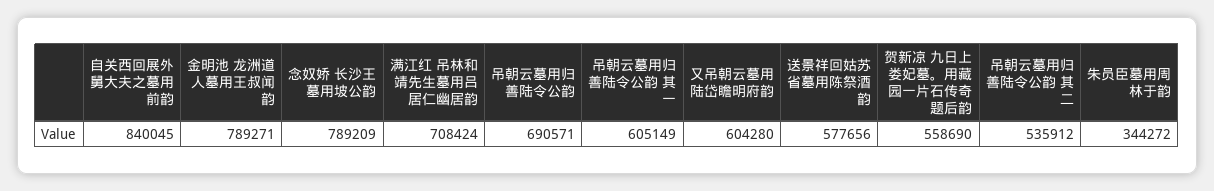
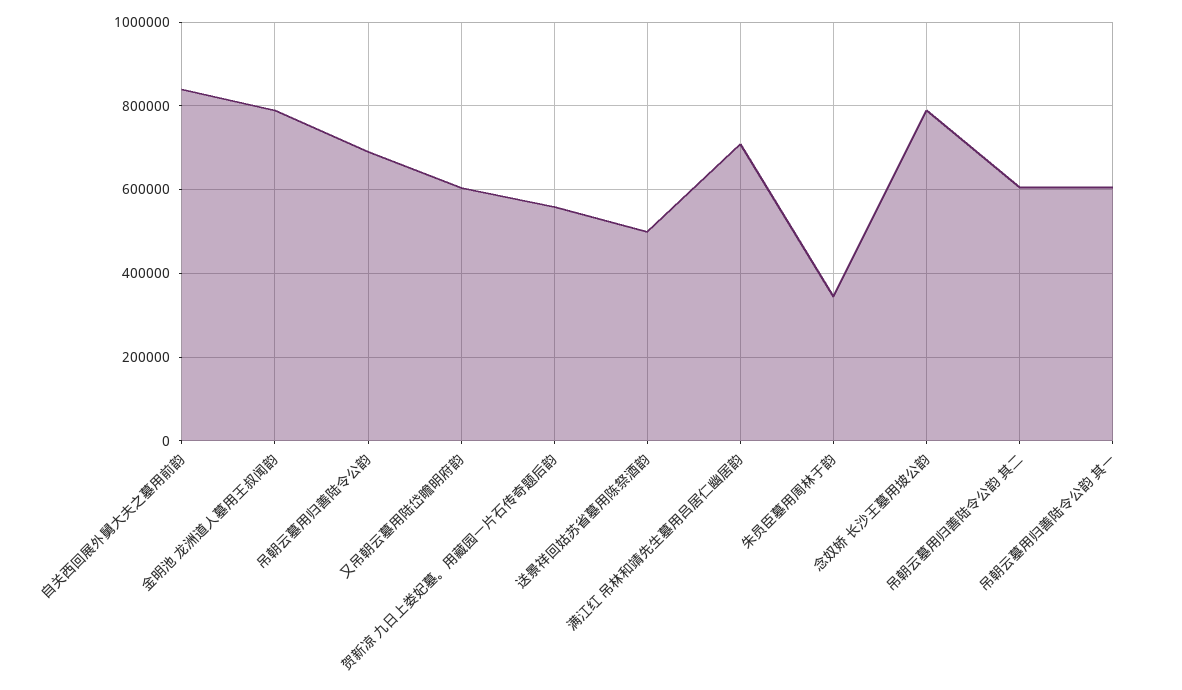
送景祥回姑苏省墓用陈祭酒韵: 577656 -> 500000
吊朝云墓用归善陆令公韵 其二: 535912 -> 600000

